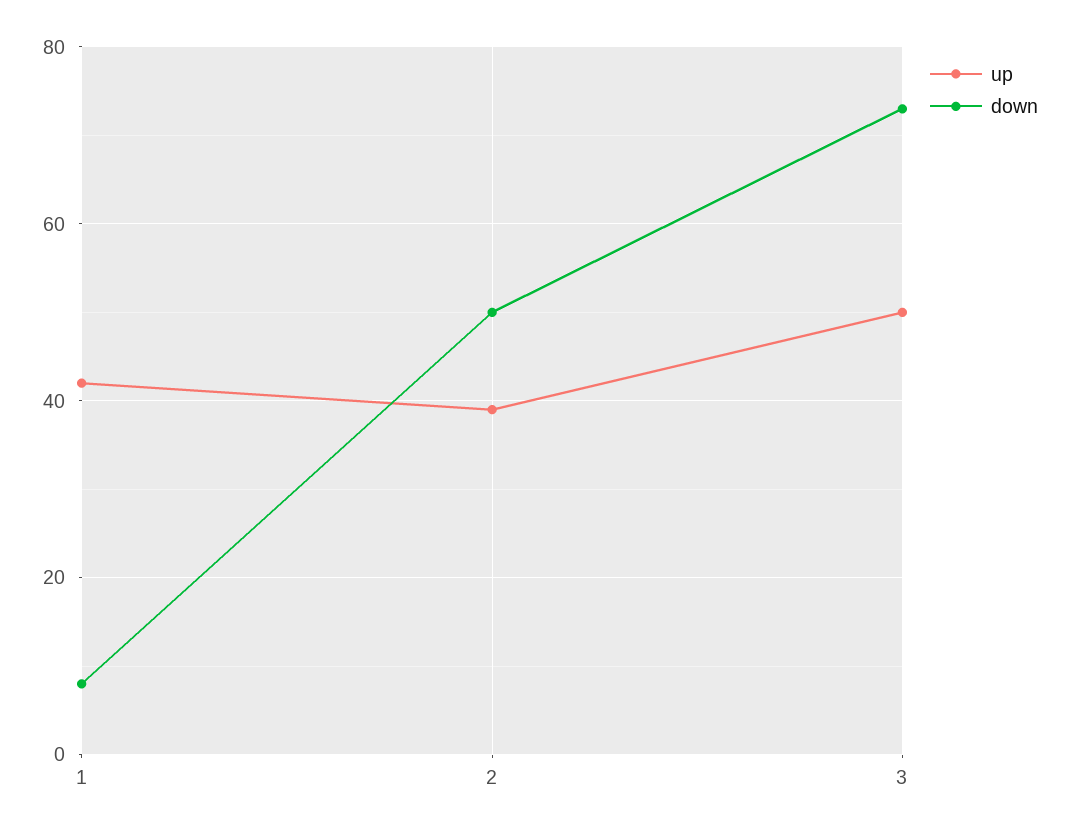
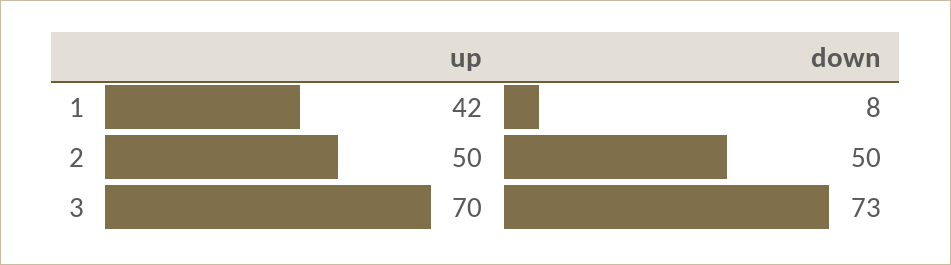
up, 2: 40 -> 50
up, 3: 50 -> 70

